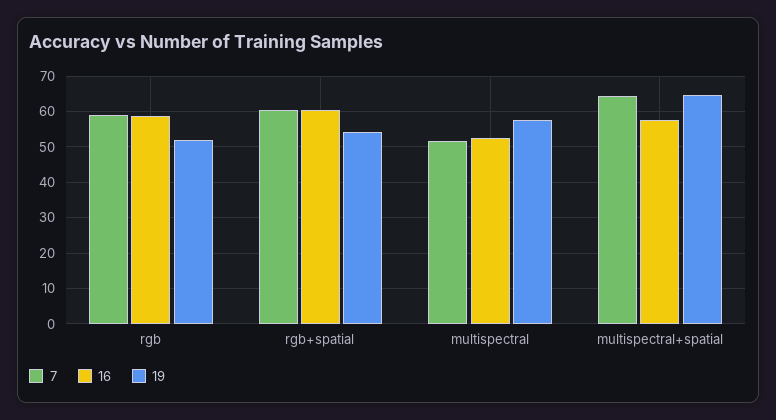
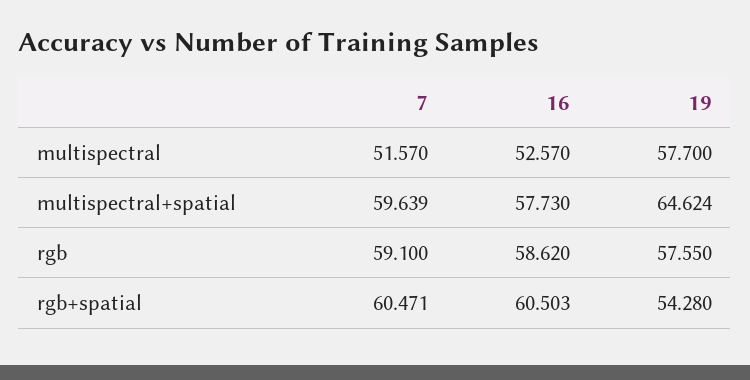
19, rgb: 52 -> 57.55
7, multispectral+spatial: 64 -> 59.639

